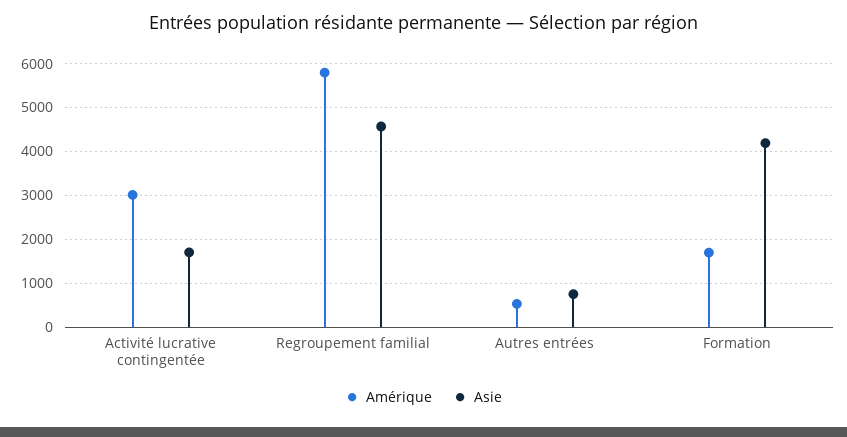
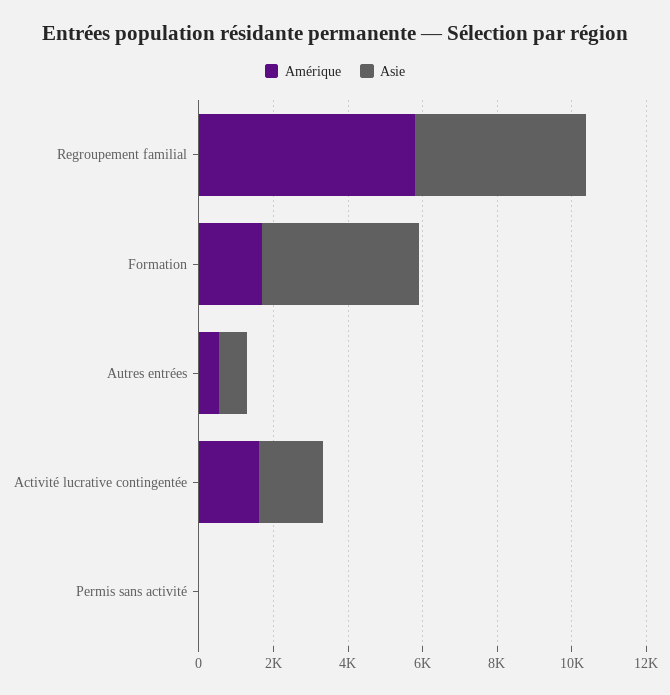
Amérique, Activité lucrative contingentée: 3000 -> 1500
Amérique, Permis sans activité: none -> 0
Asie, Permis sans activité: none -> 0

